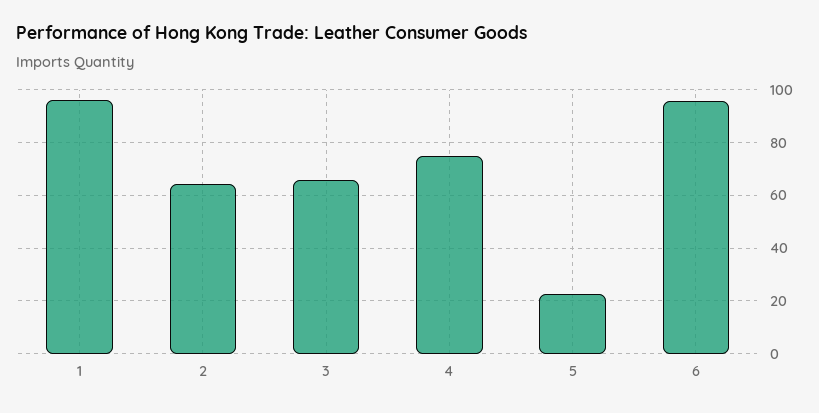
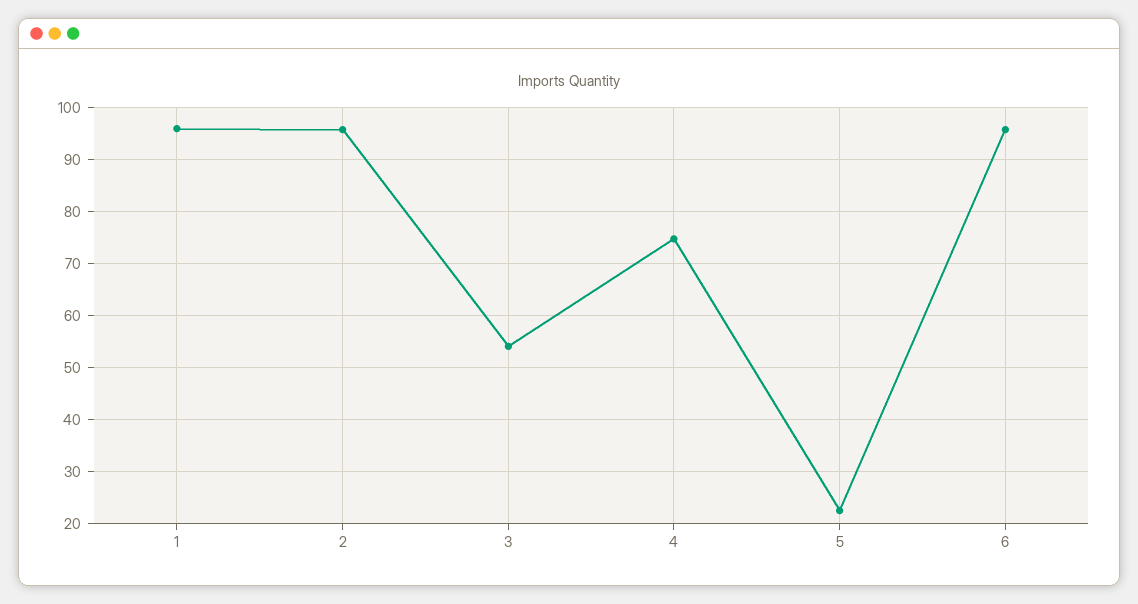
2: 65 -> 96
3: 65 -> 54

